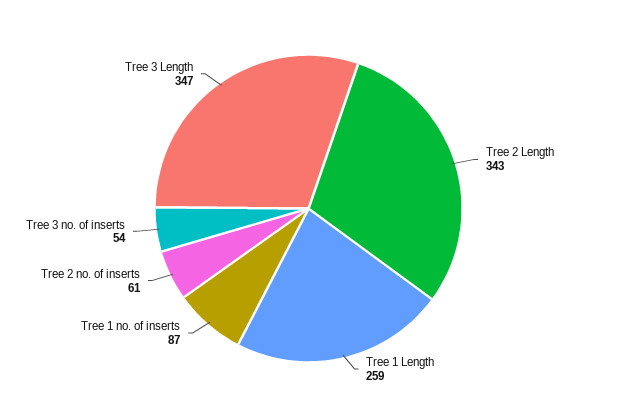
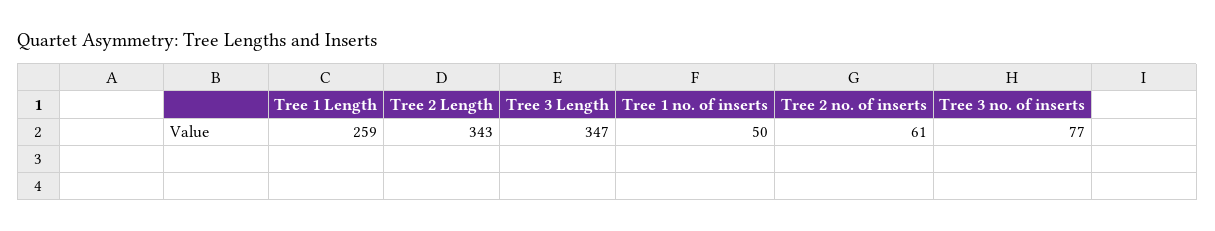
Tree 1 no. of inserts: 87 -> 50
Tree 3 no. of inserts: 54 -> 77

